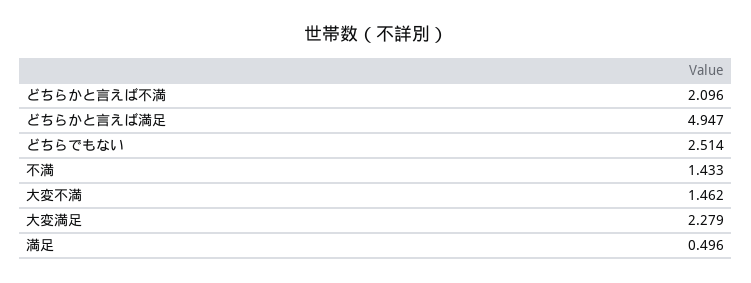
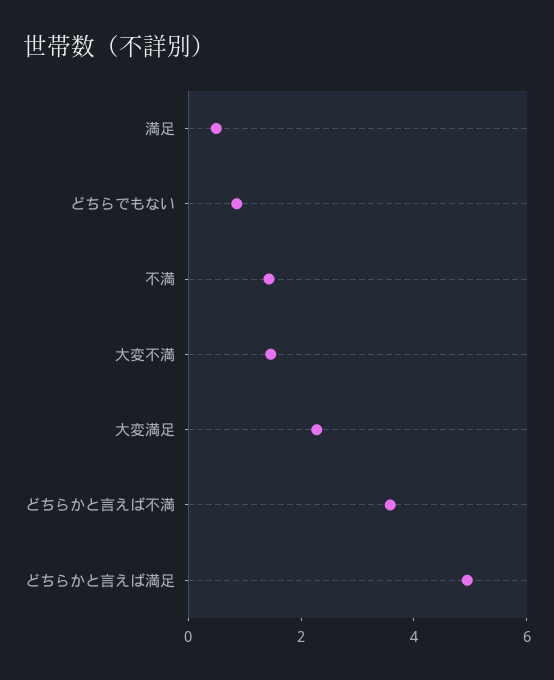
どちらかと言えば不満: 2.096 -> 3.5
どちらでもない: 2.514 -> 1

